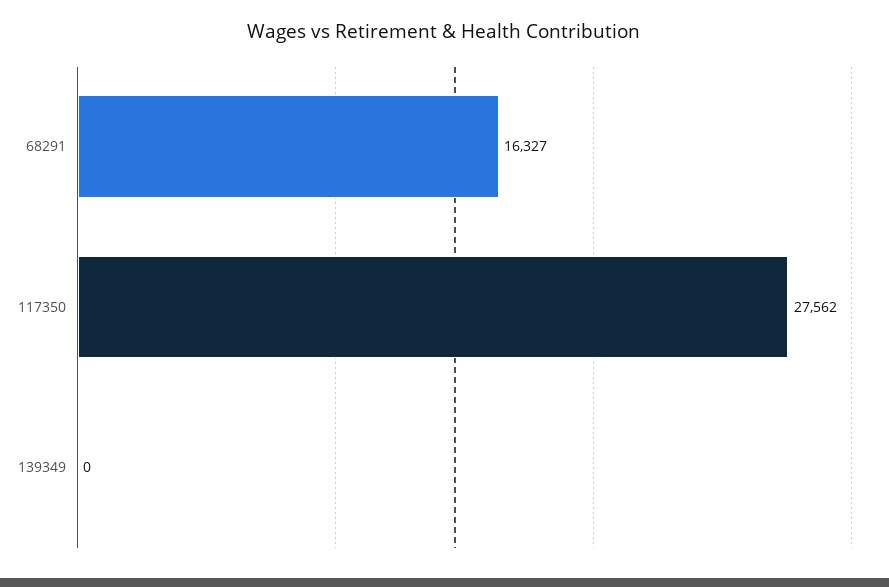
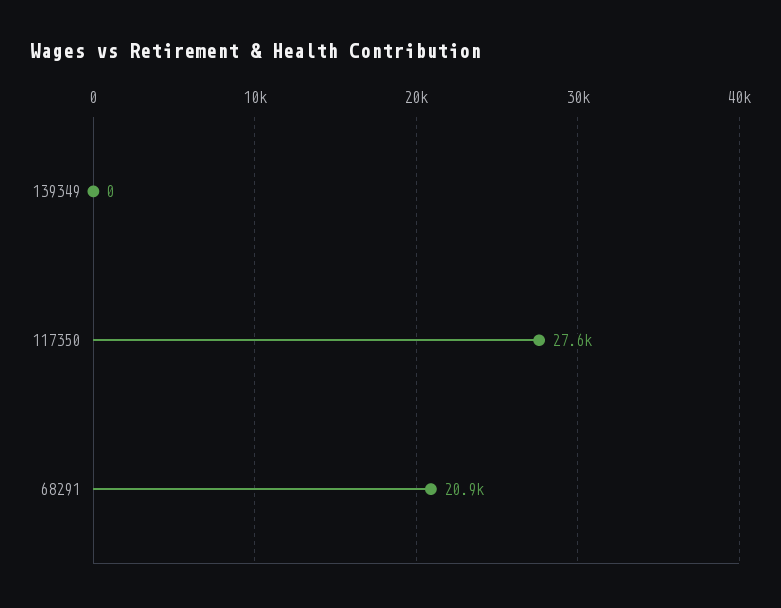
68291: 16327 -> 20900

